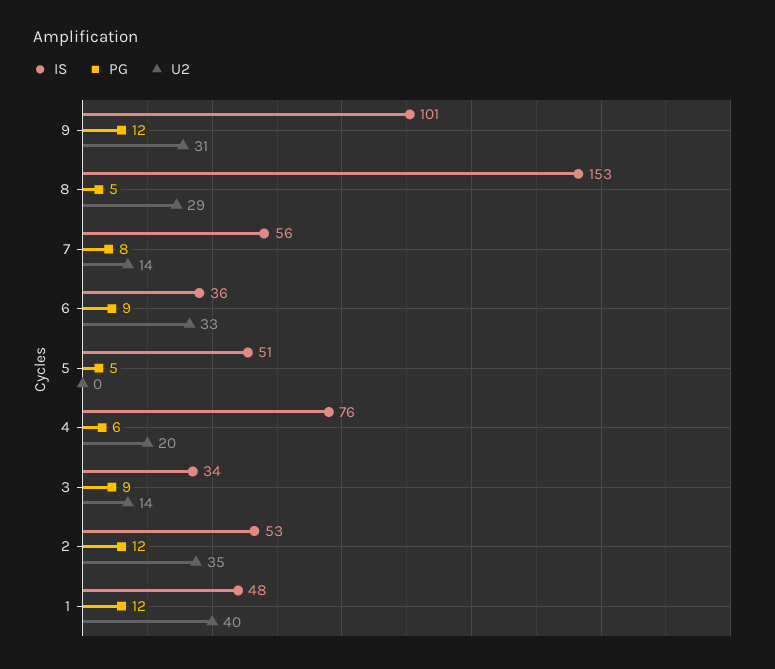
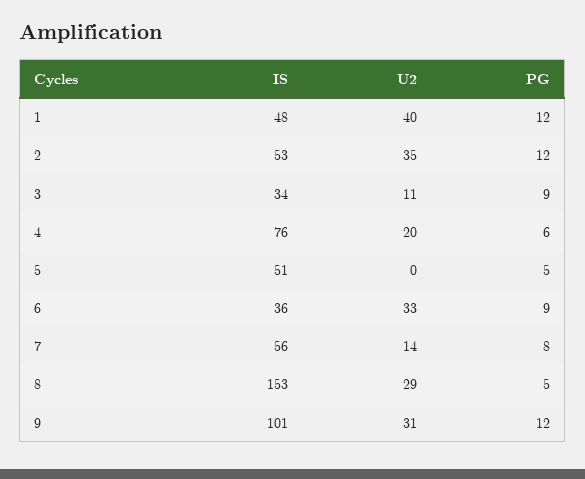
U2, 3: 14 -> 11

